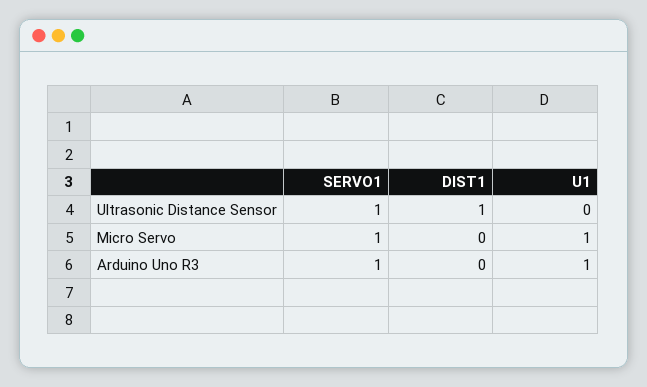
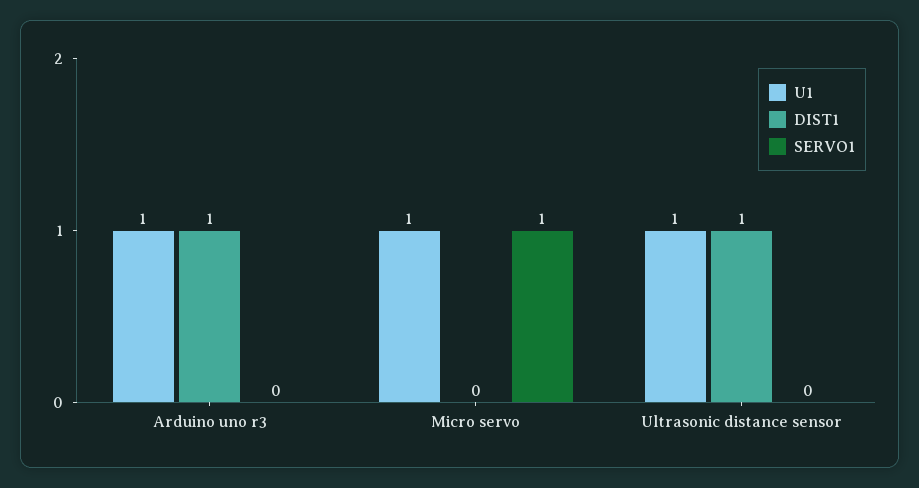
SERVO1, Ultrasonic Distance Sensor: 1 -> 0
U1, Ultrasonic Distance Sensor: 0 -> 1
SERVO1, Arduino Uno R3: 1 -> 0
DIST1, Arduino Uno R3: 0 -> 1

